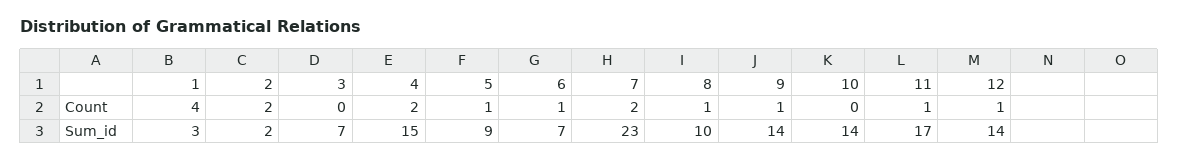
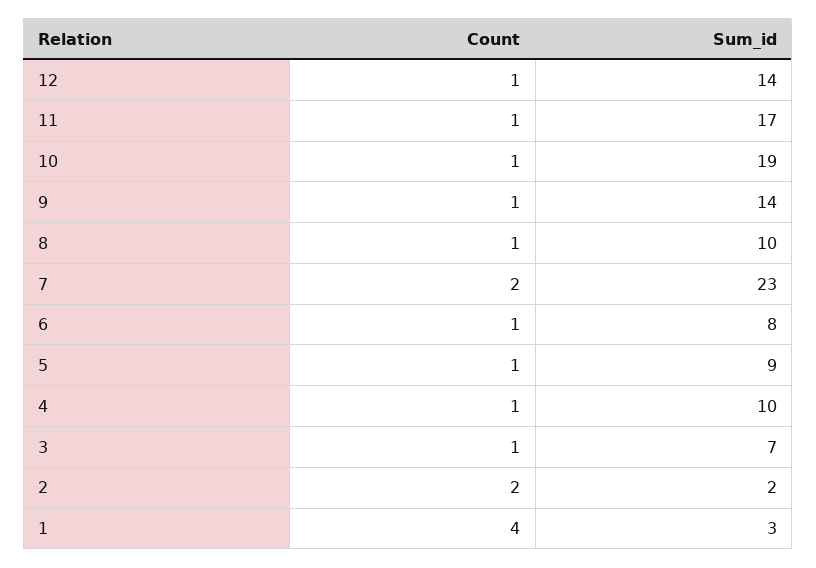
3, Count: 0 -> 1
4, Count: 2 -> 1
10, Count: 0 -> 1
4, Sum_id: 15 -> 10
6, Sum_id: 7 -> 8
10, Sum_id: 14 -> 19

